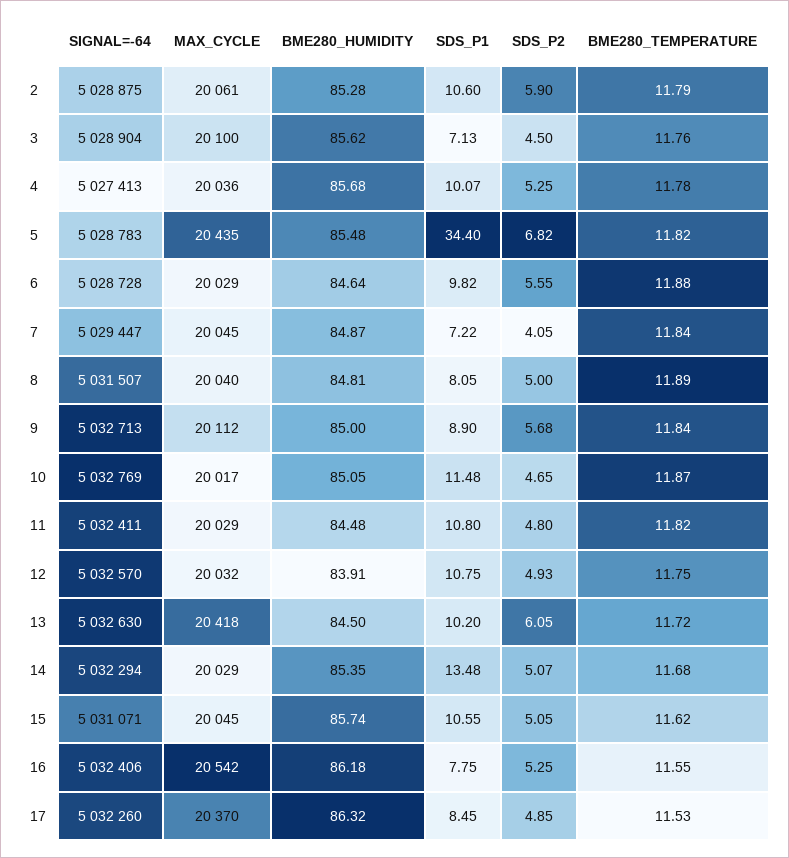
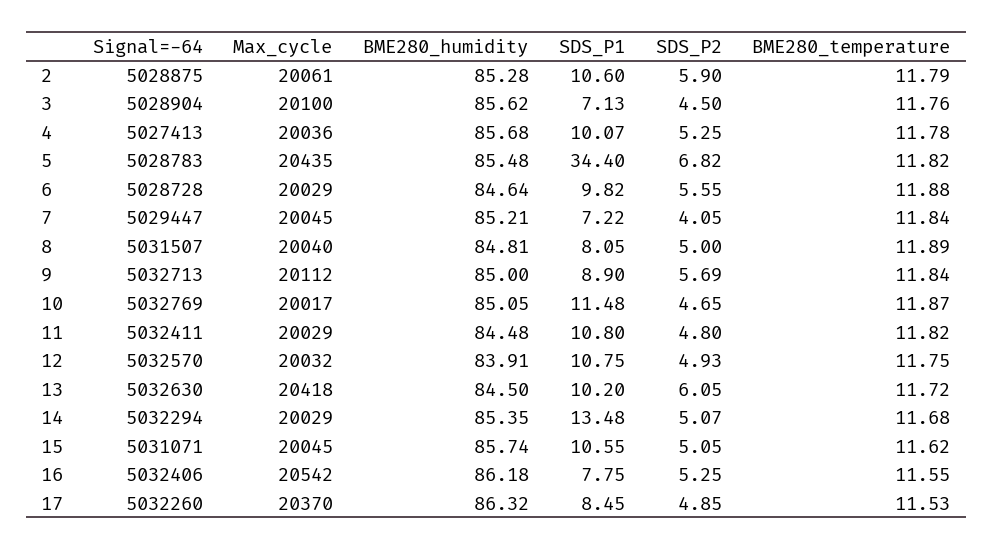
BME280_HUMIDITY, 7: 84.87 -> 85.21
SDS_P2, 9: 5.68 -> 5.69

